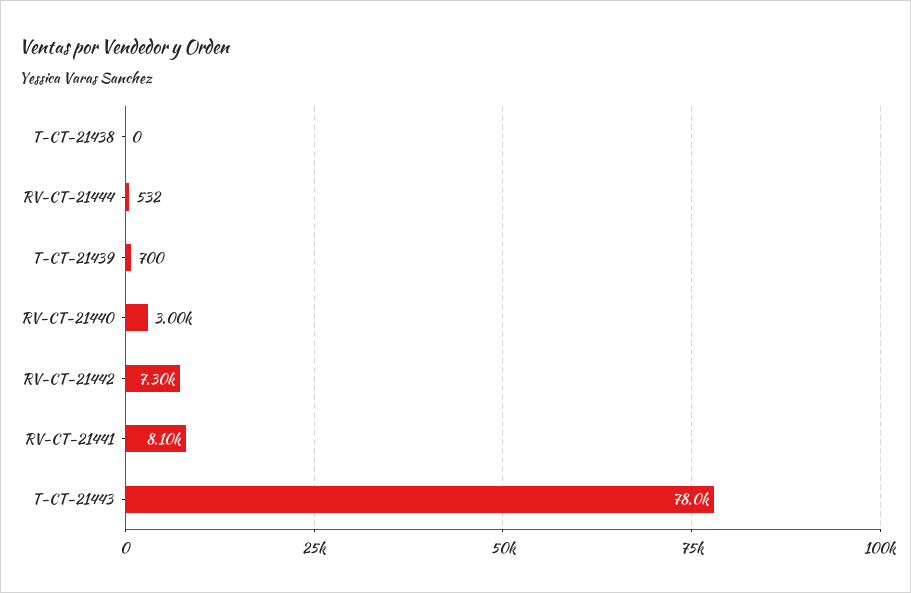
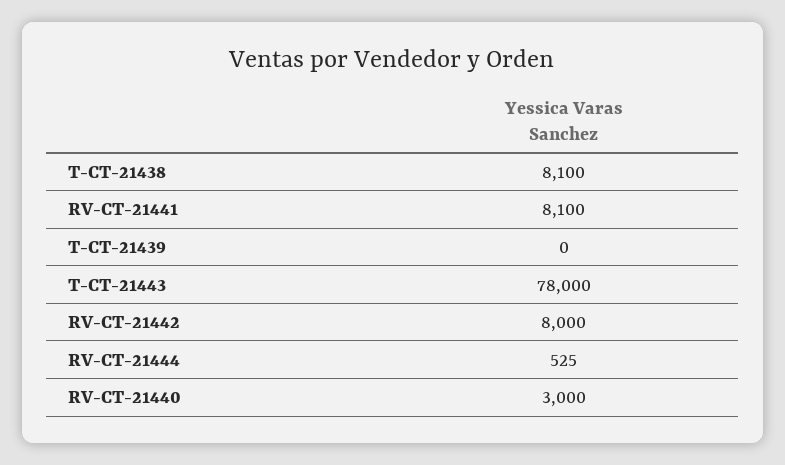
T-CT-21438: 0 -> 8100
RV-CT-21444: 532 -> 525
T-CT-21439: 700 -> 0
RV-CT-21442: 7300 -> 8000

